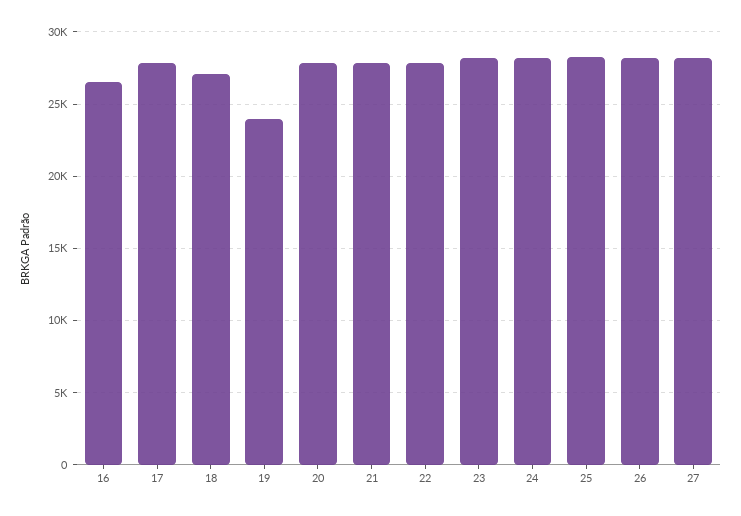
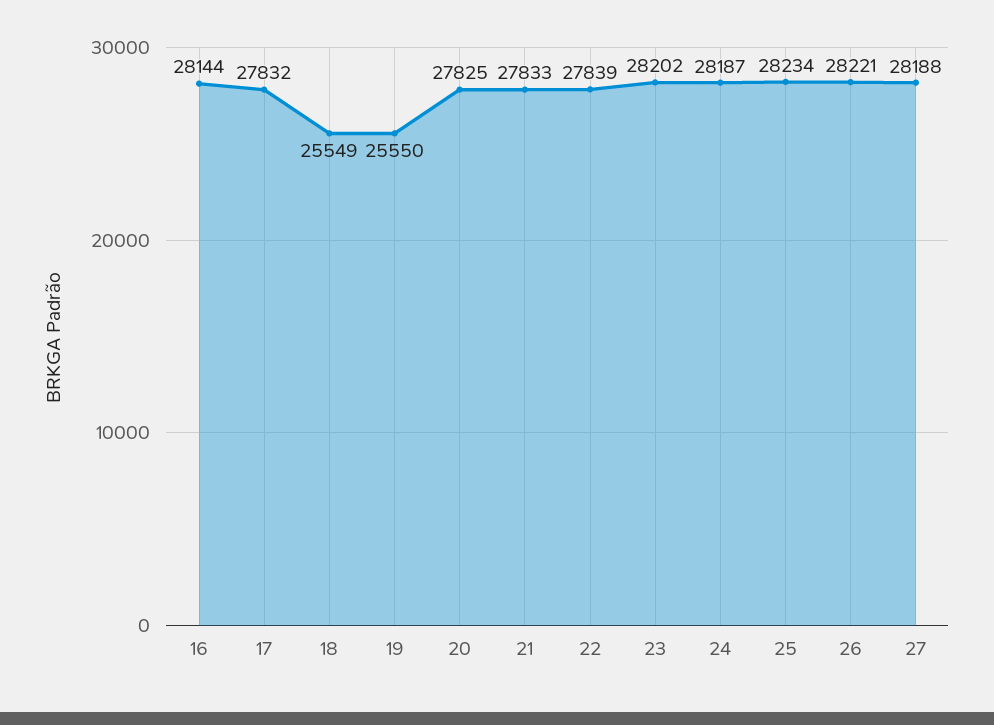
16: 26500 -> 28144
18: 27000 -> 25549
19: 24000 -> 25550

